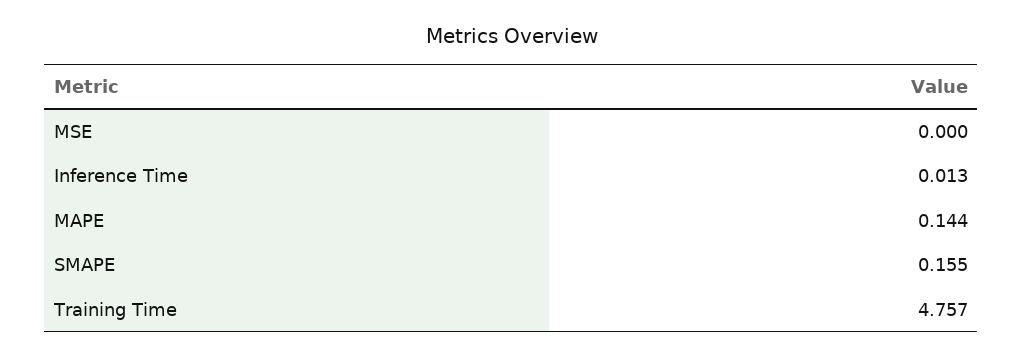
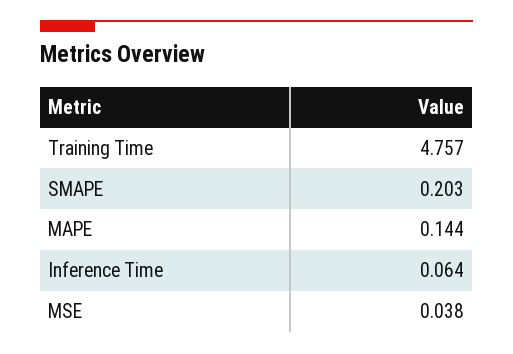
MSE: 0 -> 0.038
Inference Time: 0.013 -> 0.064
SMAPE: 0.155 -> 0.203

